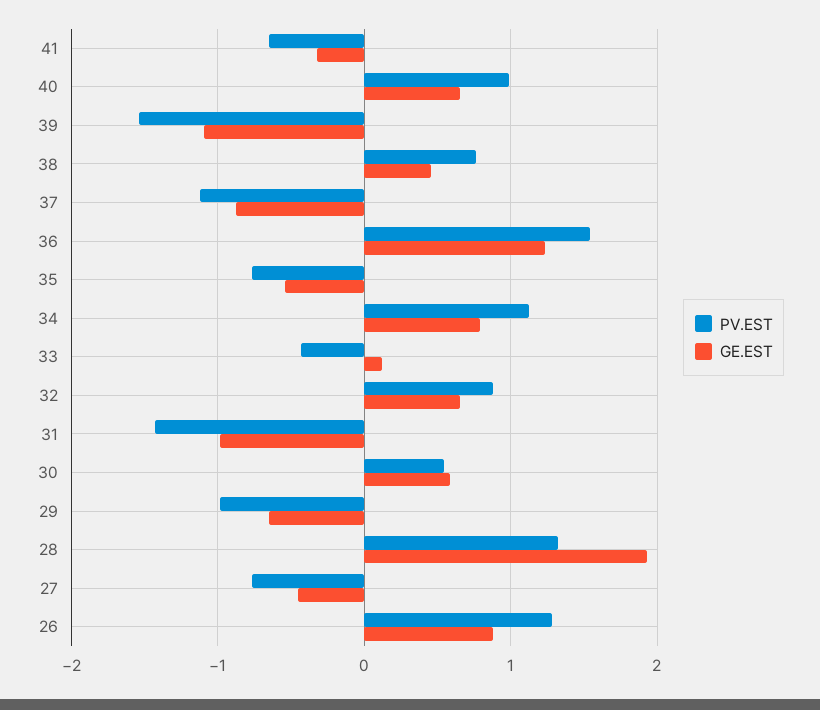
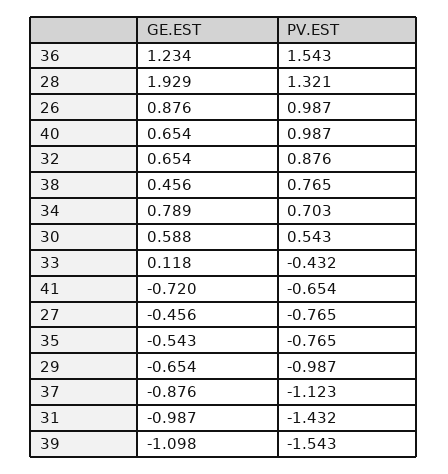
GE.EST, 41: -0.3 -> -0.72
PV.EST, 34: 1.1 -> 0.703
PV.EST, 26: 1.3 -> 0.987

